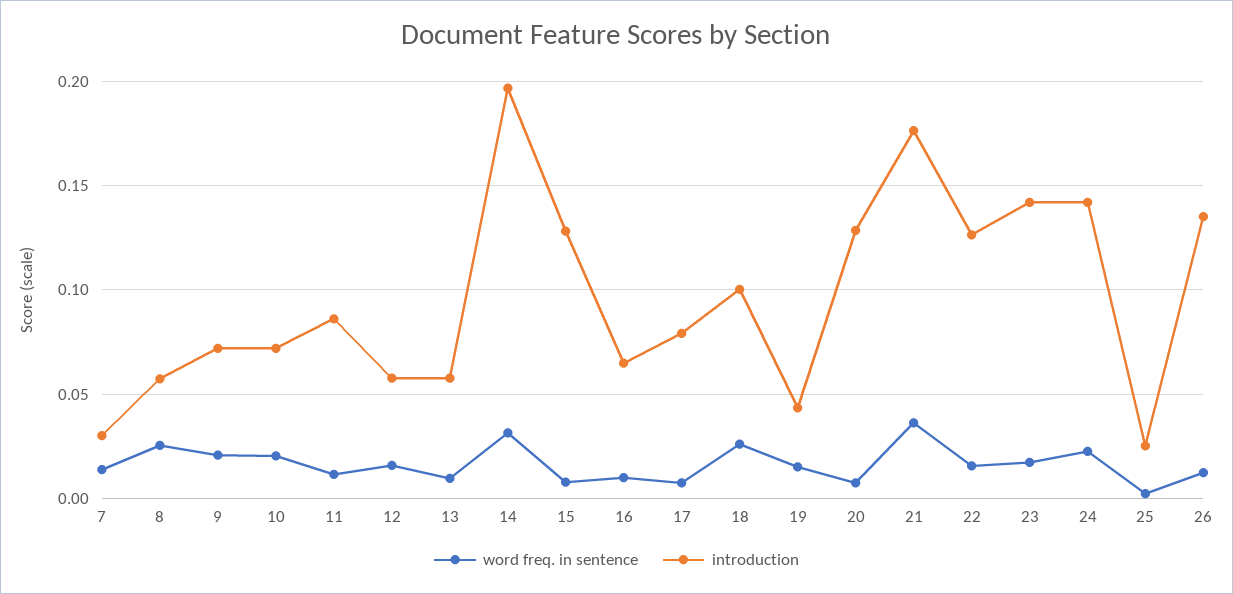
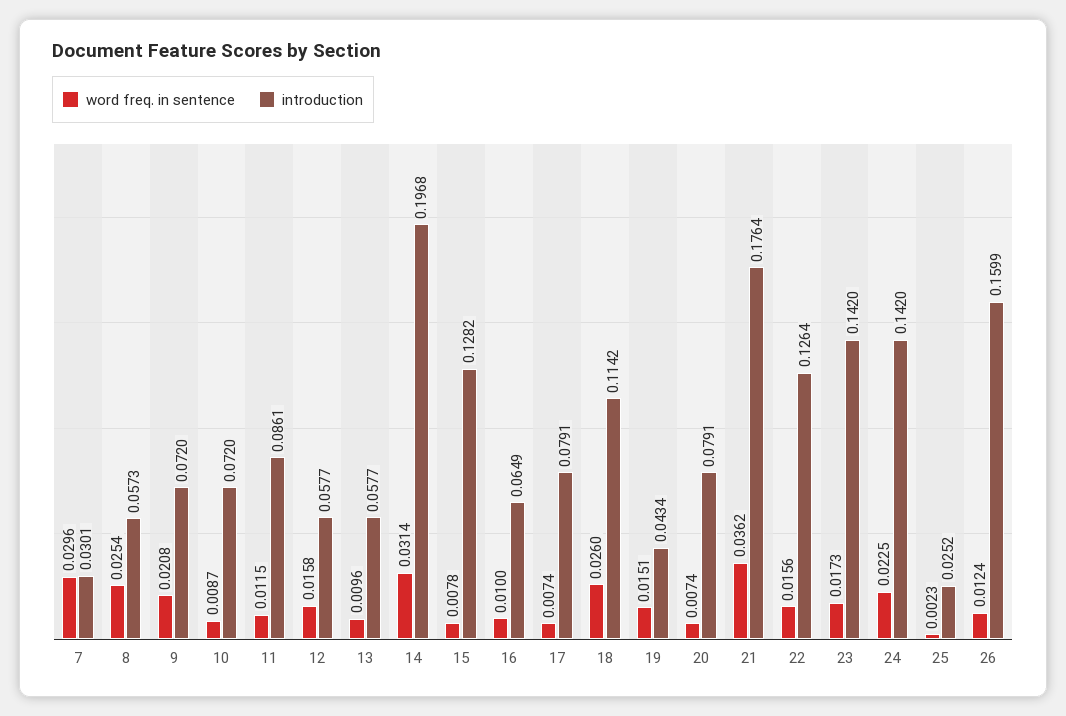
word freq. in sentence, 7: 0.015 -> 0.0296
word freq. in sentence, 10: 0.02 -> 0.0087
introduction, 18: 0.1 -> 0.1142
introduction, 20: 0.13 -> 0.0791
introduction, 26: 0.135 -> 0.1599

